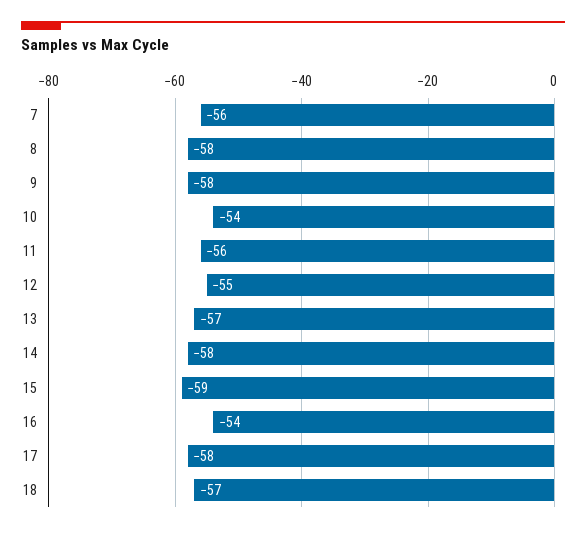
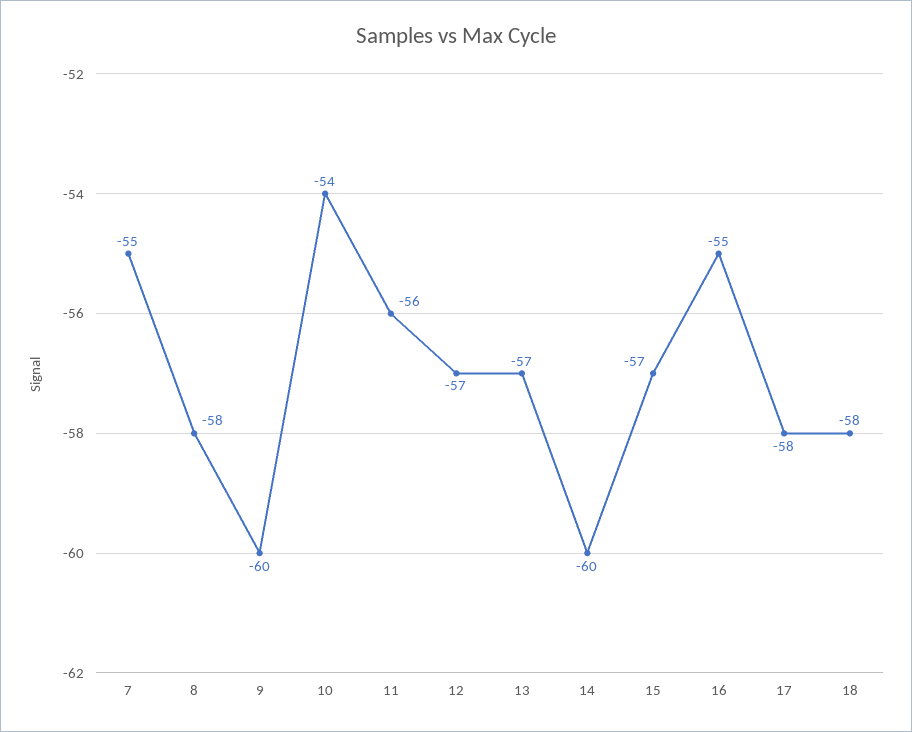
7: -56 -> -55
9: -58 -> -60
12: -55 -> -57
14: -58 -> -60
15: -59 -> -57
16: -54 -> -55
18: -57 -> -58

